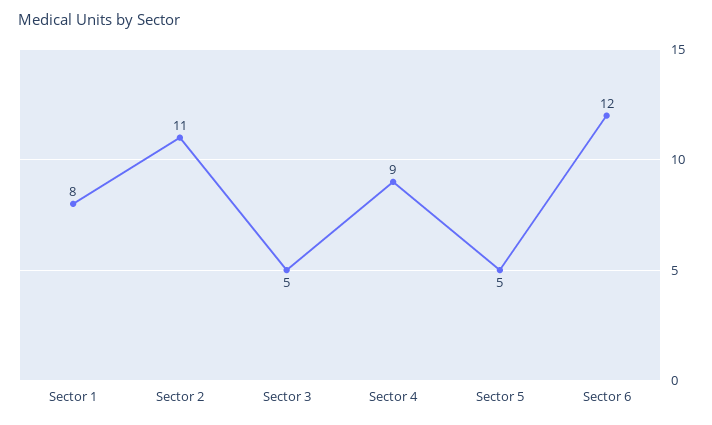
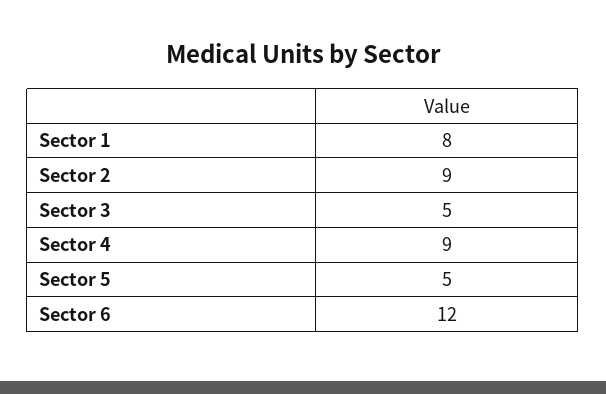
Sector 2: 11 -> 9

